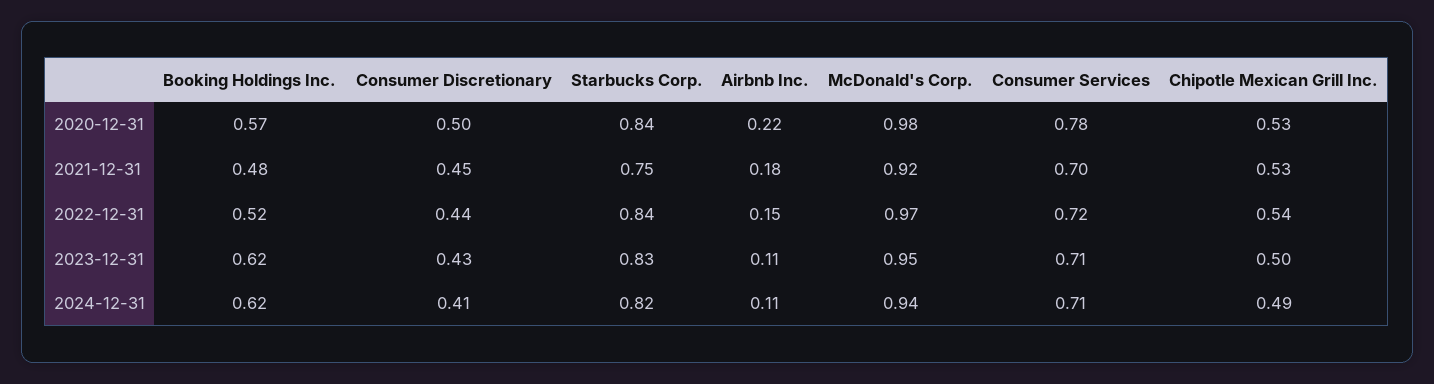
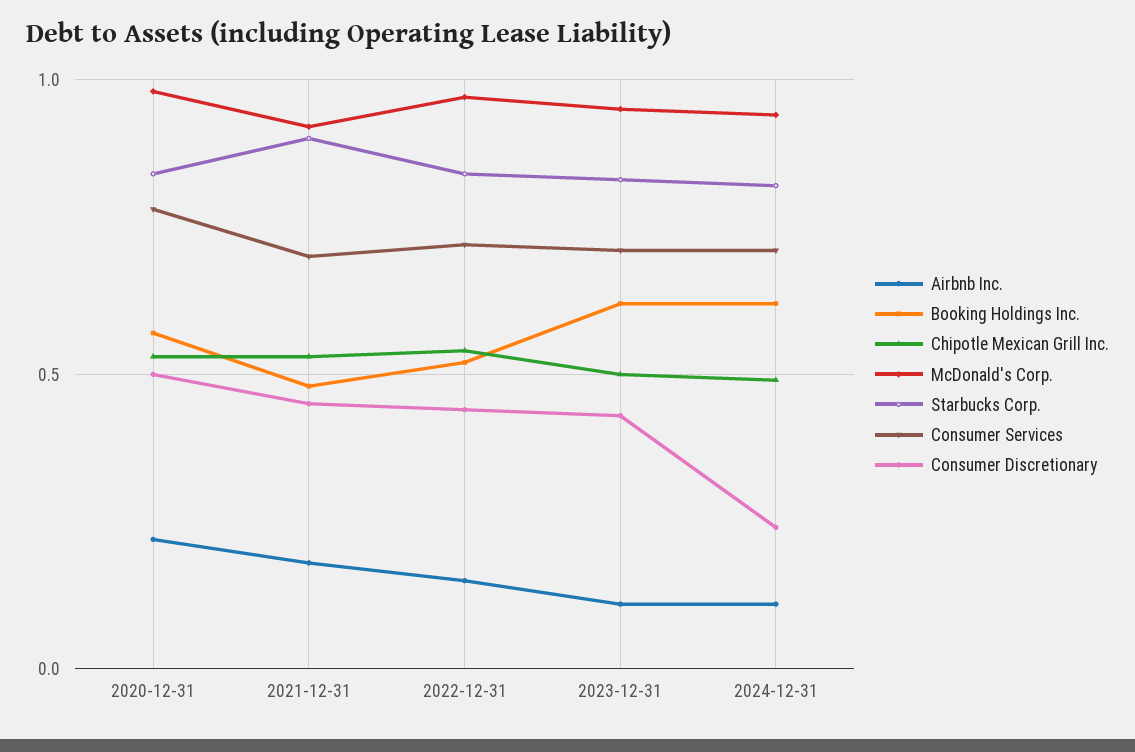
Starbucks Corp., 2021-12-31: 0.75 -> 0.9
Consumer Discretionary, 2024-12-31: 0.41 -> 0.25

